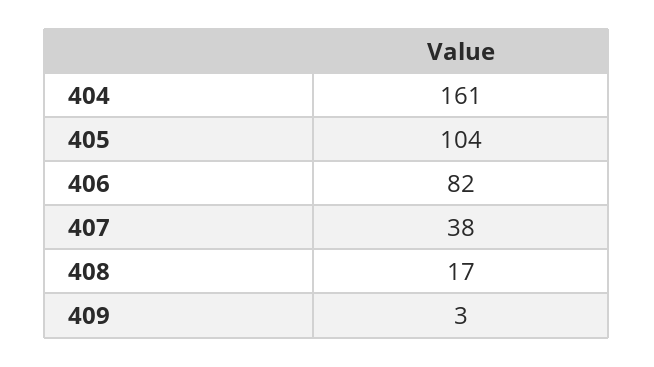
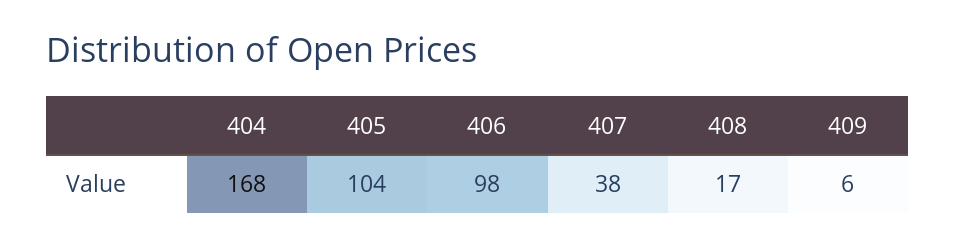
404: 161 -> 168
406: 82 -> 98
409: 3 -> 6

